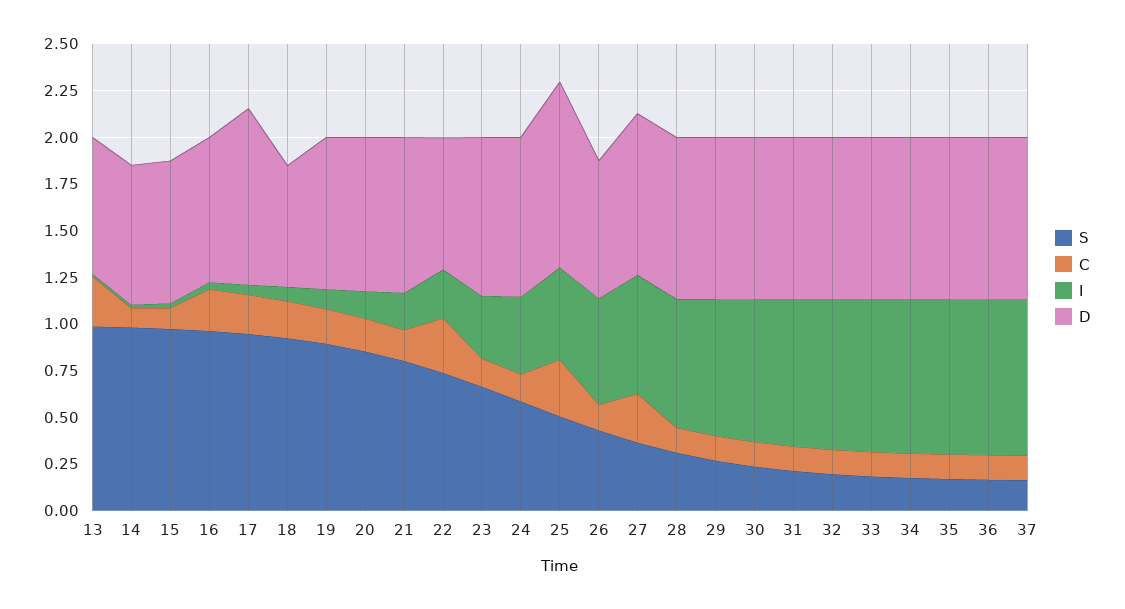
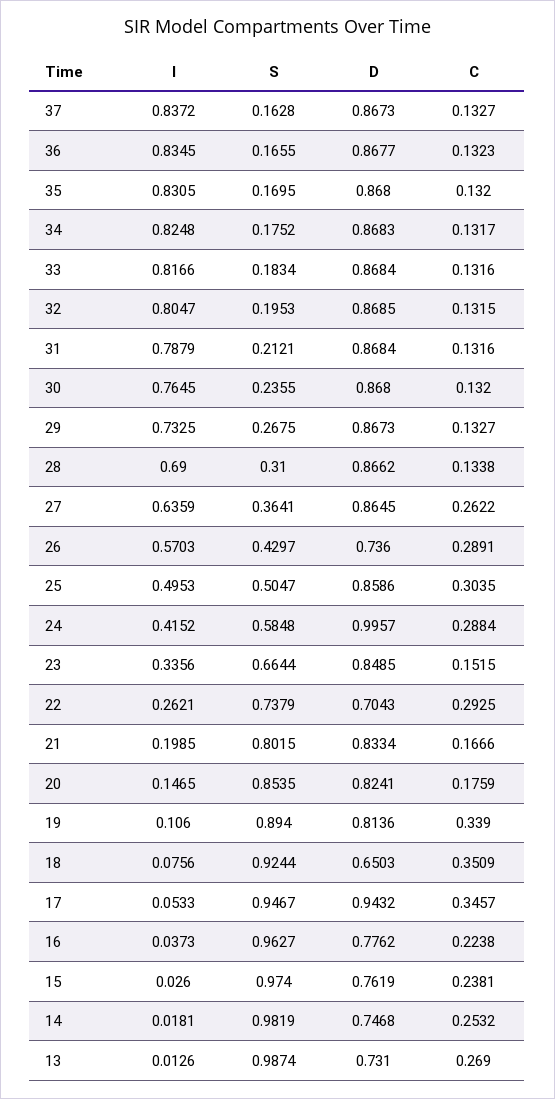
C, 14: 0.1 -> 0.2532
C, 15: 0.1 -> 0.2381
C, 17: 0.2 -> 0.3457
C, 18: 0.2 -> 0.3509
C, 19: 0.2 -> 0.339
C, 24: 0.15 -> 0.2884
D, 24: 0.85 -> 0.9957
D, 25: 1 -> 0.8586
C, 26: 0.15 -> 0.2891

